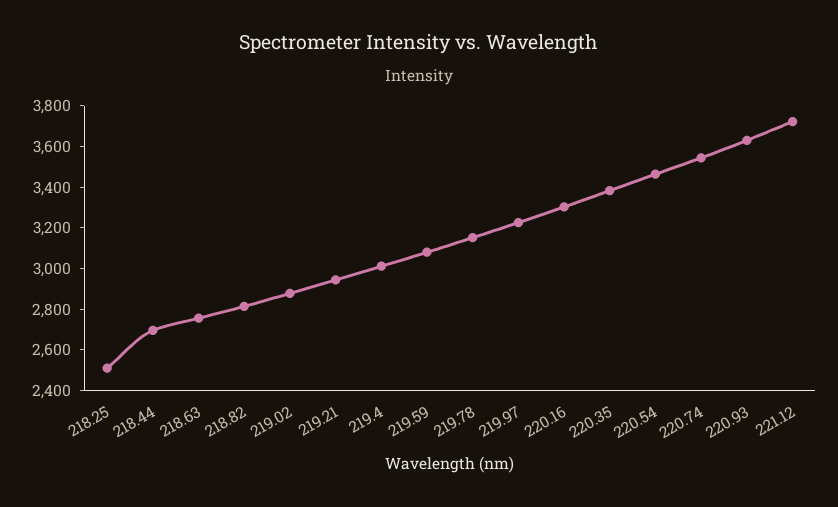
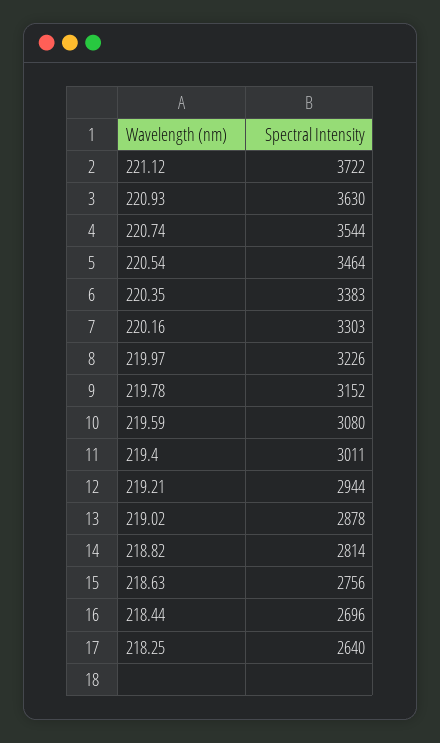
218.25: 2500 -> 2640

